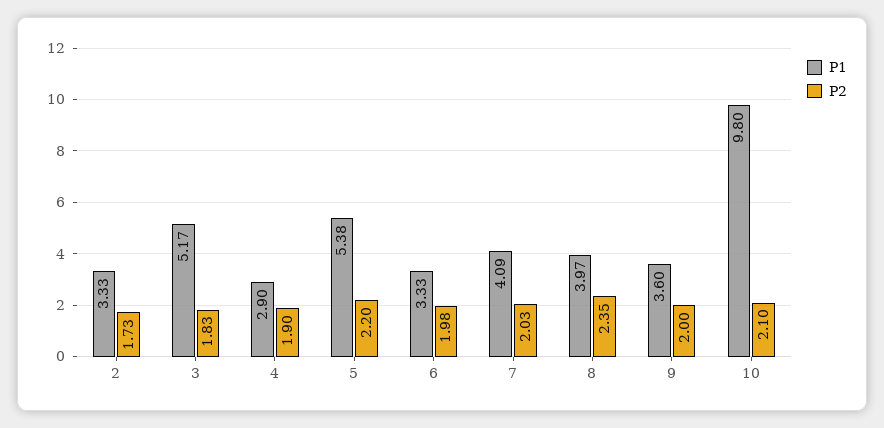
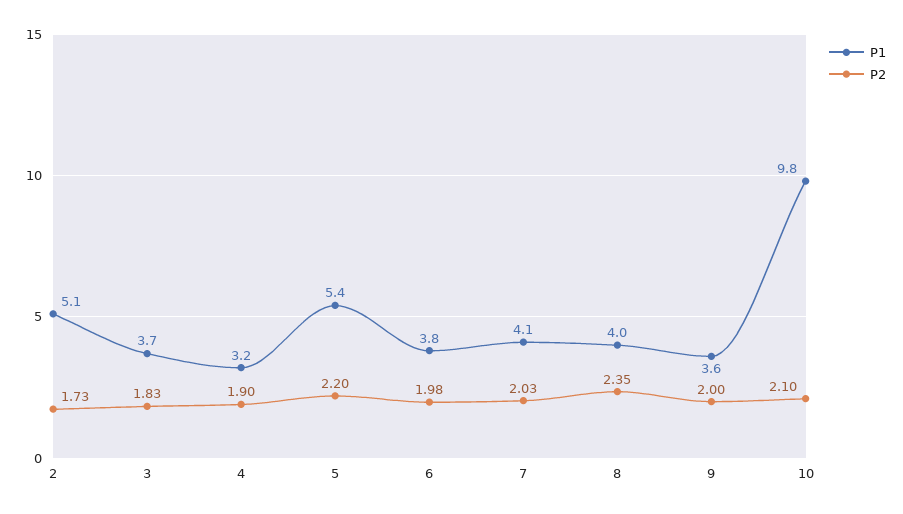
P1, 2: 3.33 -> 5.1
P1, 3: 5.17 -> 3.7
P1, 4: 2.9 -> 3.2
P1, 6: 3.33 -> 3.8

